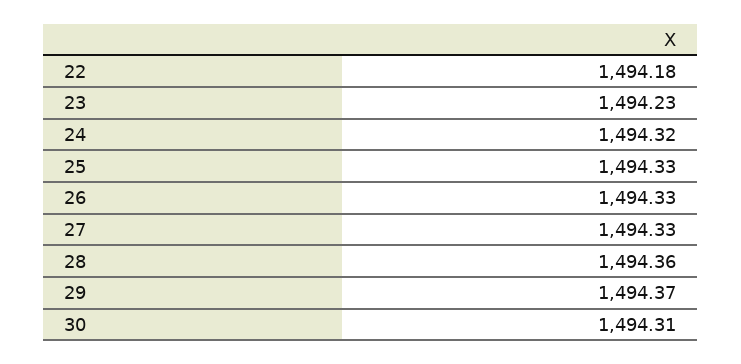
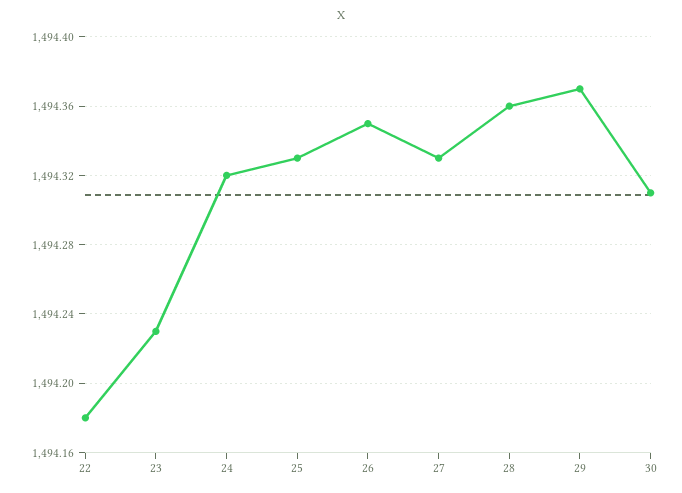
26: 1494.33 -> 1494.35

